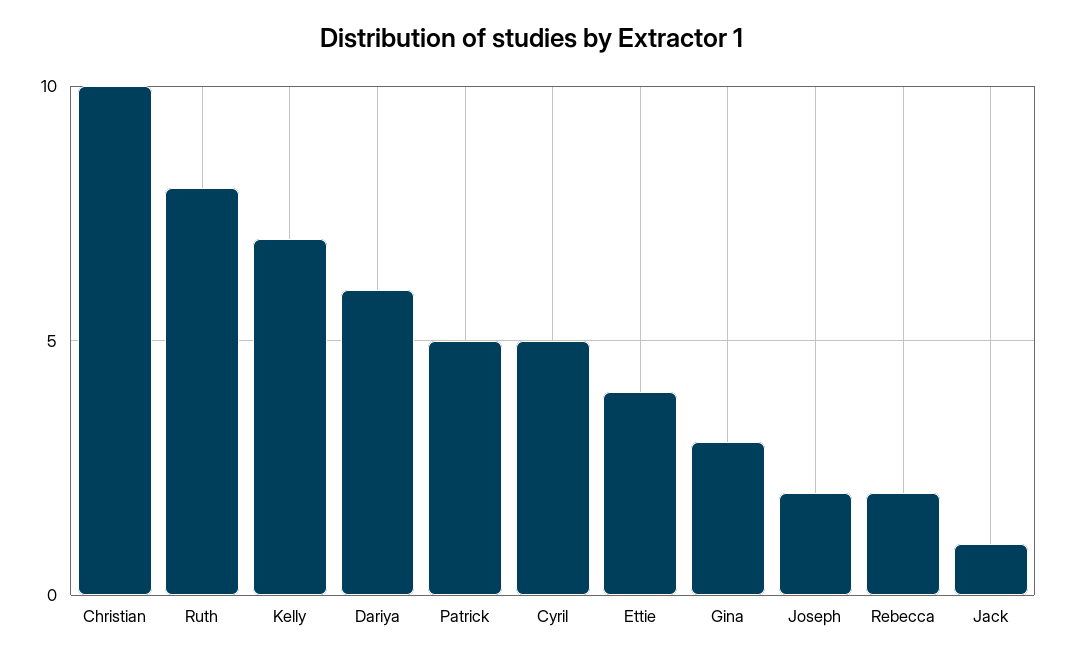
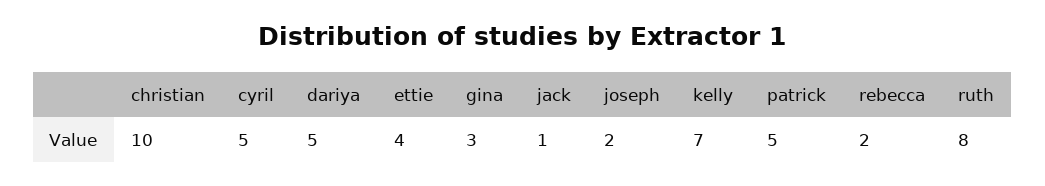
Dariya: 6 -> 5

